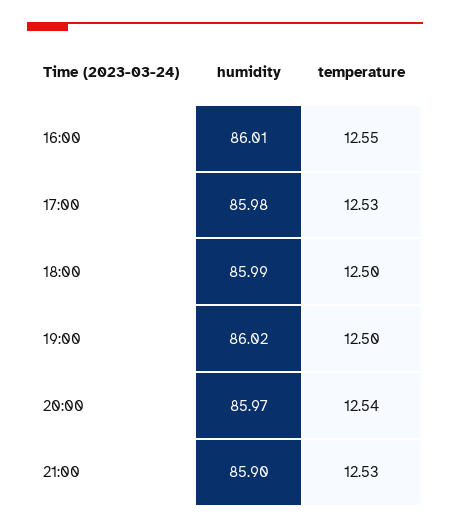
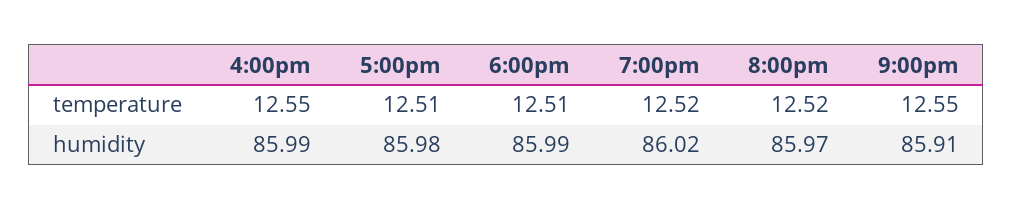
humidity, 16:00: 86.01 -> 85.99
temperature, 17:00: 12.53 -> 12.51
temperature, 18:00: 12.5 -> 12.51
temperature, 19:00: 12.5 -> 12.52
temperature, 20:00: 12.54 -> 12.52
humidity, 21:00: 85.9 -> 85.91
temperature, 21:00: 12.53 -> 12.55

